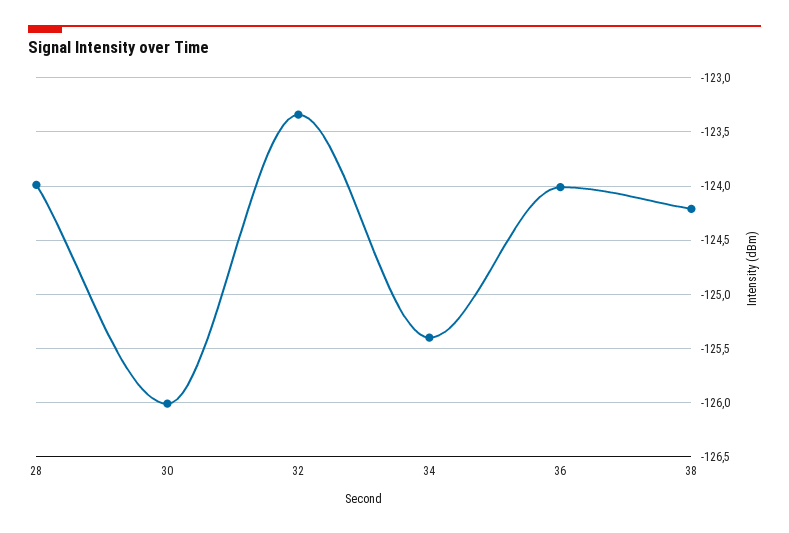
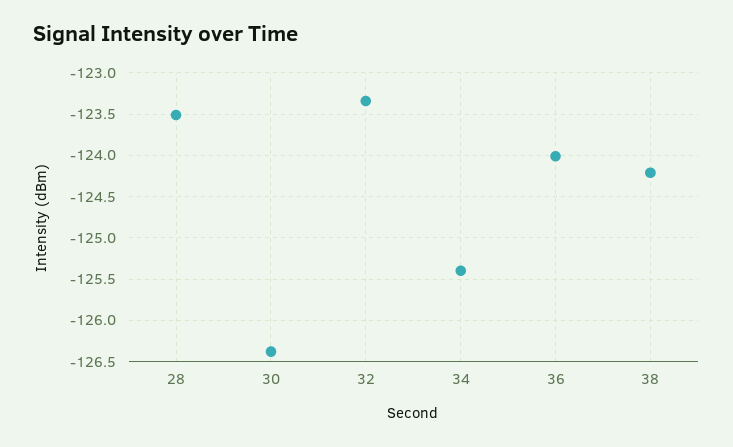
28: -124 -> -123.5
30: -126 -> -126.4

